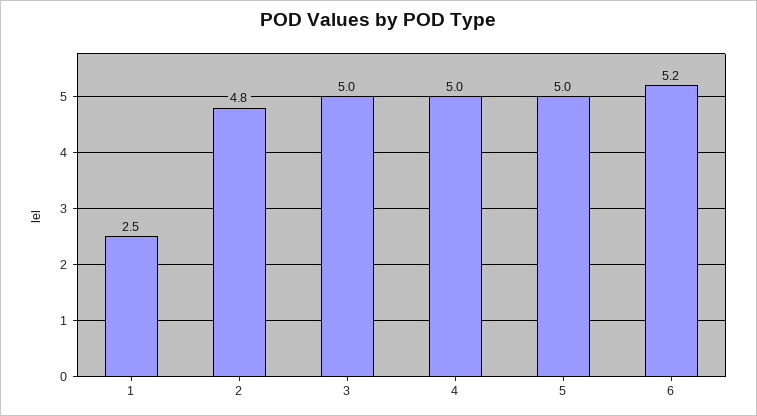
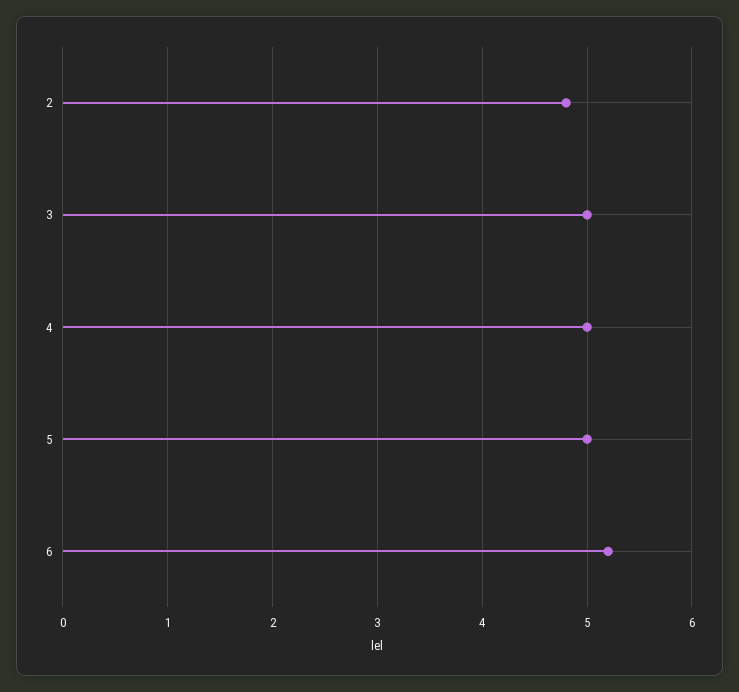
1: 2.5 -> none

